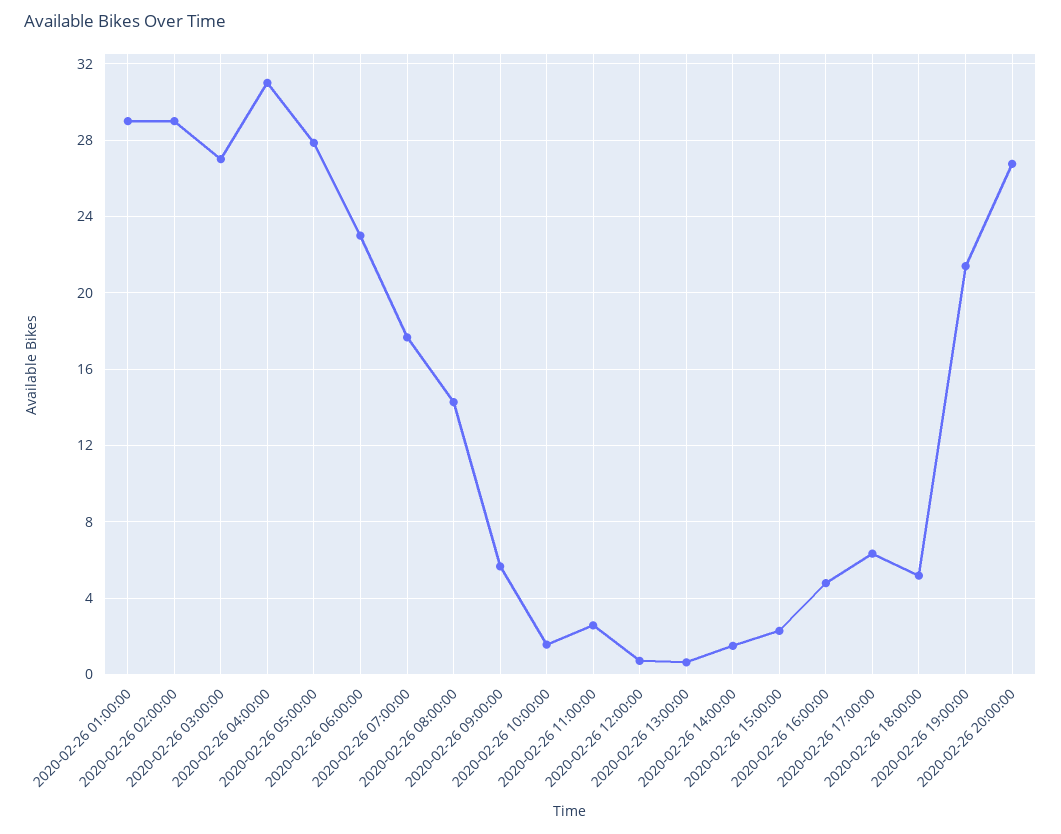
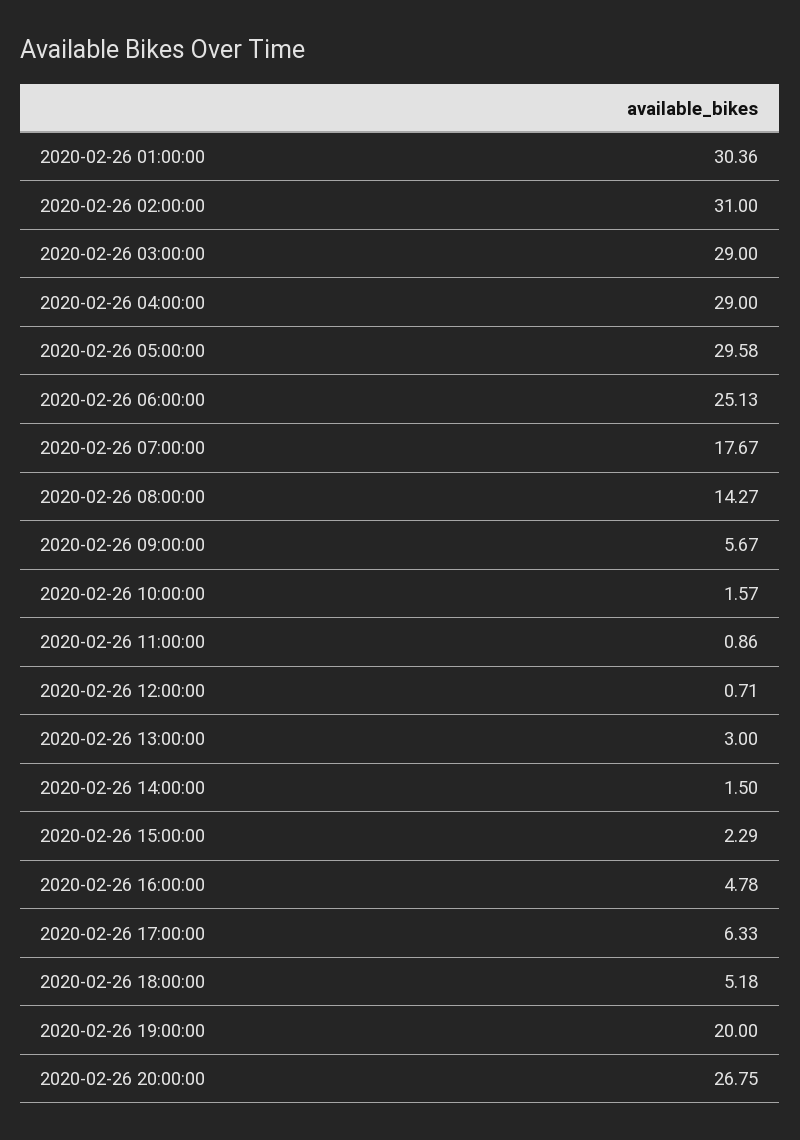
2020-02-26 01:00:00: 29 -> 30.36
2020-02-26 02:00:00: 29 -> 31
2020-02-26 03:00:00: 27 -> 29
2020-02-26 04:00:00: 31 -> 29
2020-02-26 05:00:00: 28 -> 29.58
2020-02-26 06:00:00: 23 -> 25.13
2020-02-26 11:00:00: 2.5 -> 0.86
2020-02-26 13:00:00: 0.5 -> 3
2020-02-26 19:00:00: 21.5 -> 20

